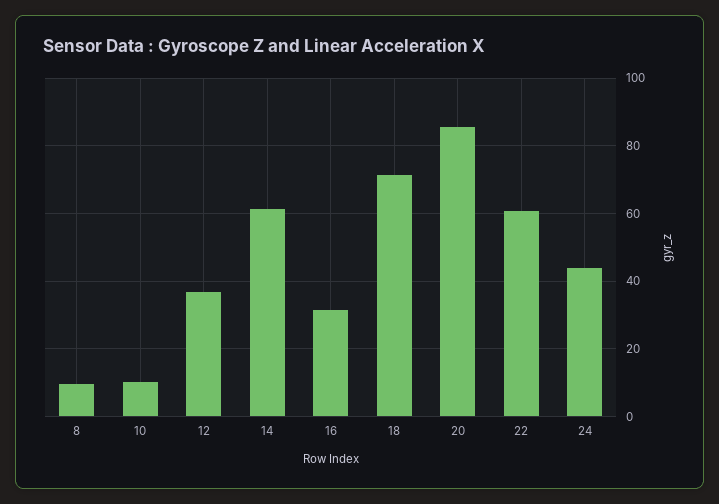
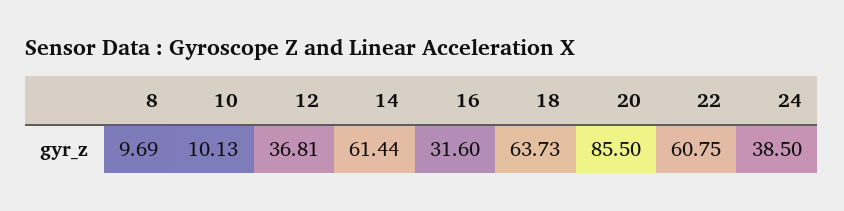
18: 72 -> 63.73
24: 44 -> 38.5

